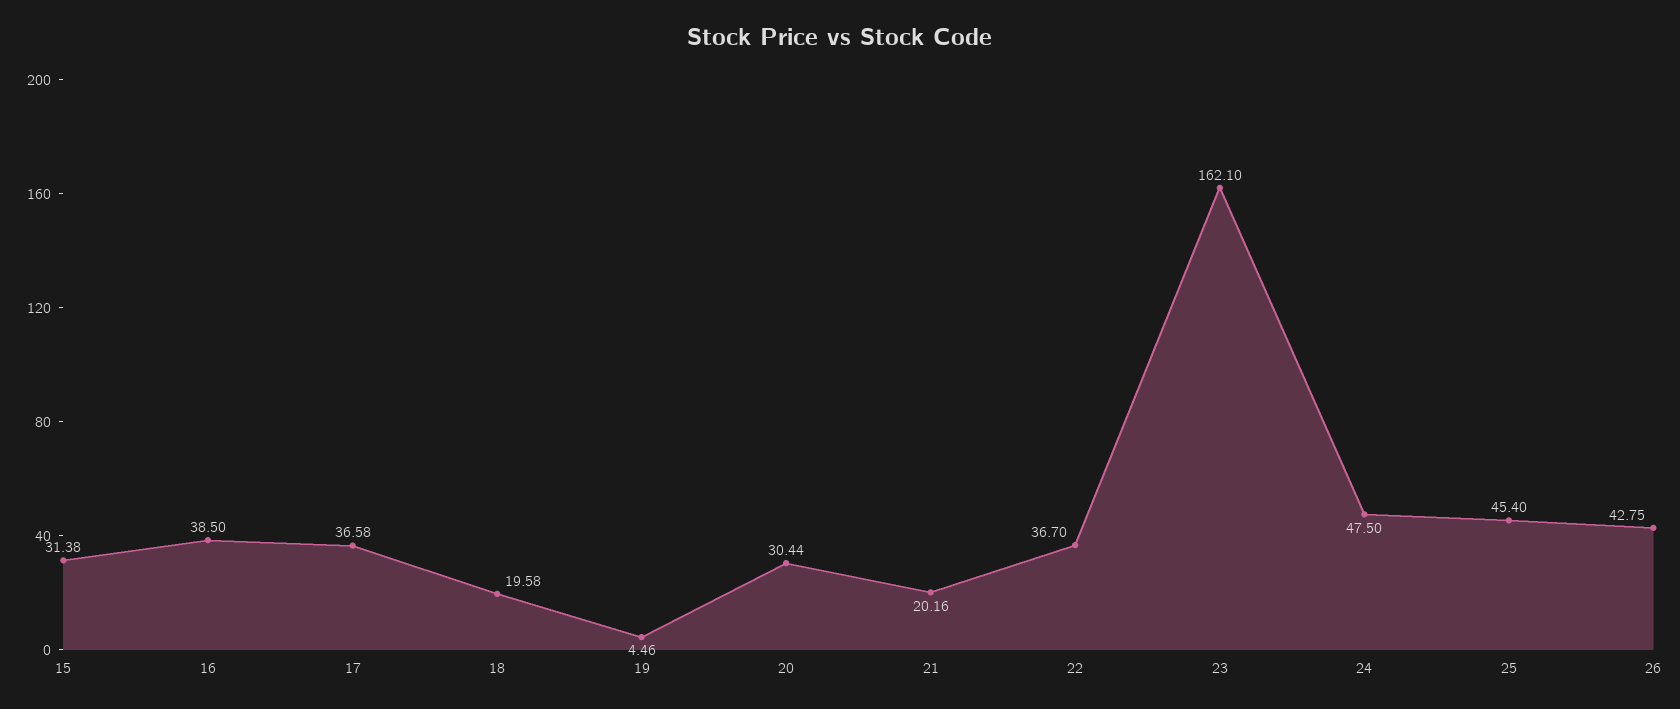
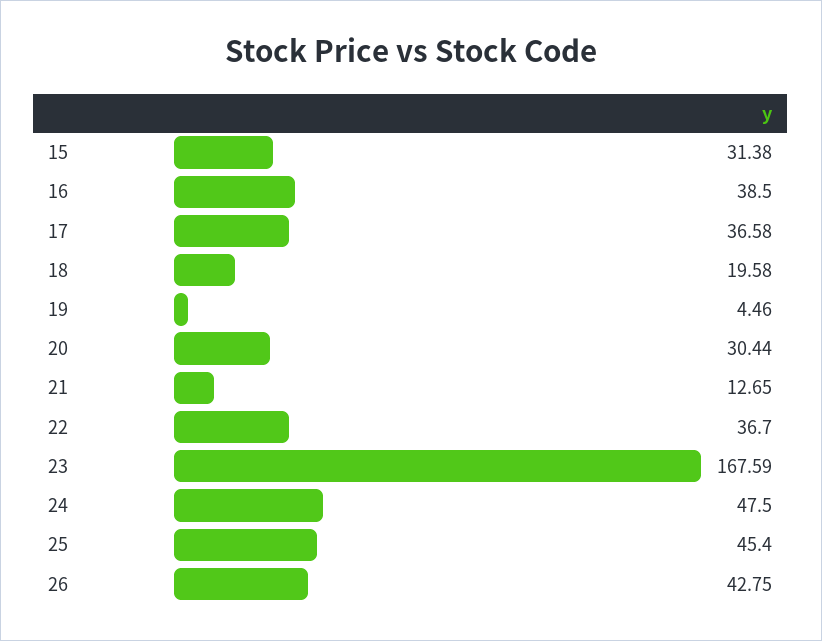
21: 20.16 -> 12.65
23: 162.1 -> 167.59

